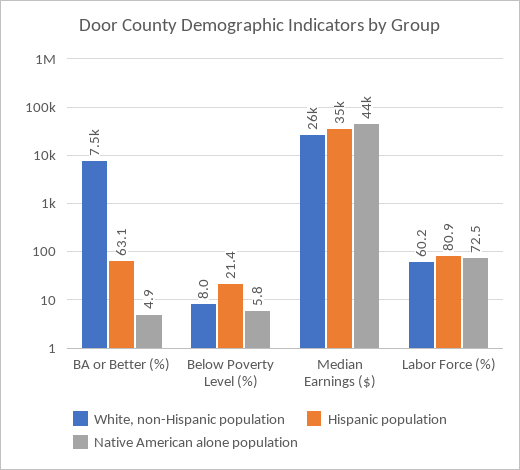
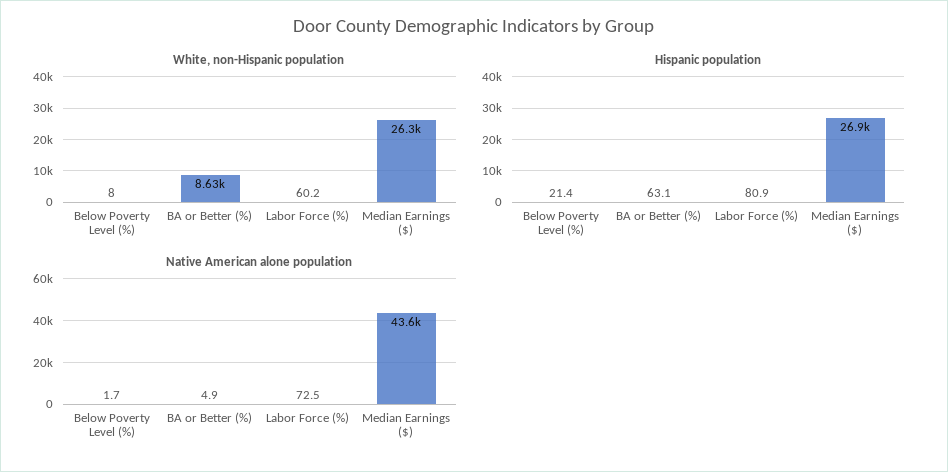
White, non-Hispanic population, BA or Better (%): 7500 -> 8630
Native American alone population, Below Poverty Level (%): 5.8 -> 1.7
Hispanic population, Median Earnings ($): 35000 -> 26900

